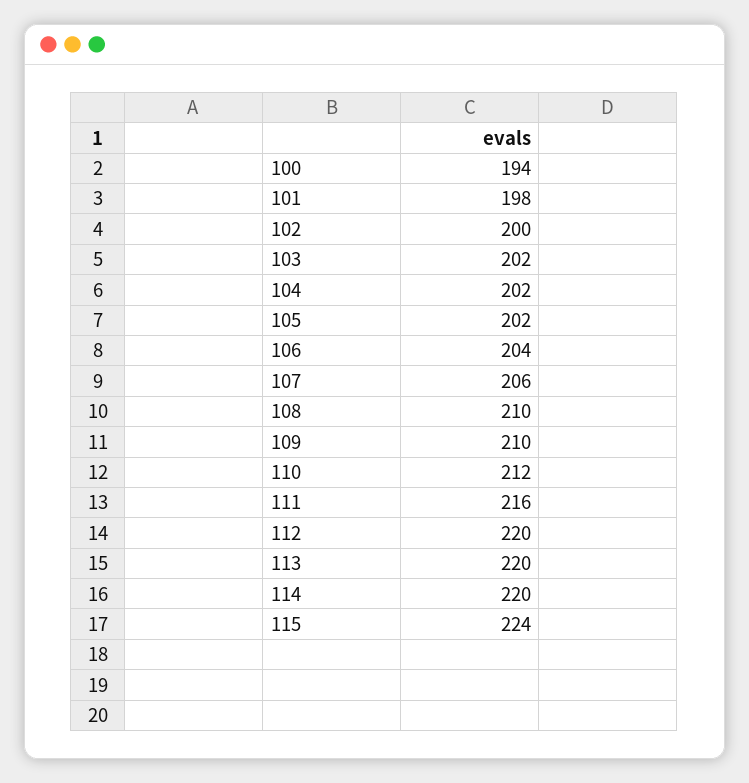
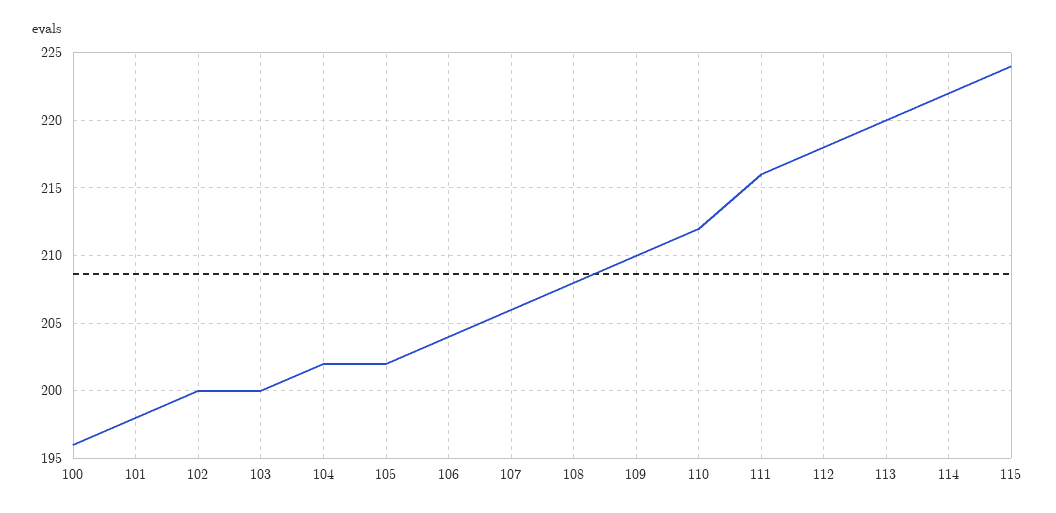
100: 194 -> 196
103: 202 -> 200
108: 210 -> 208
112: 220 -> 218
114: 220 -> 222

